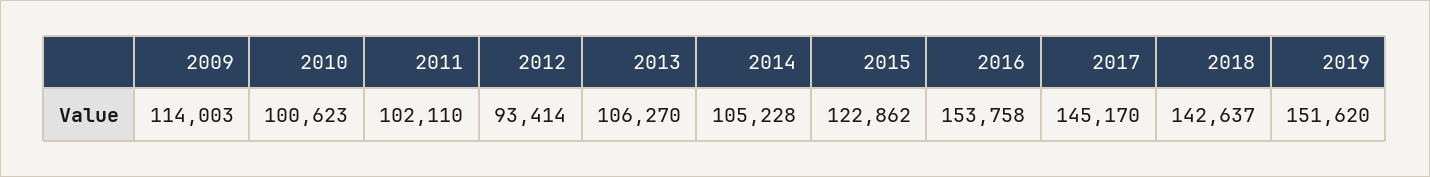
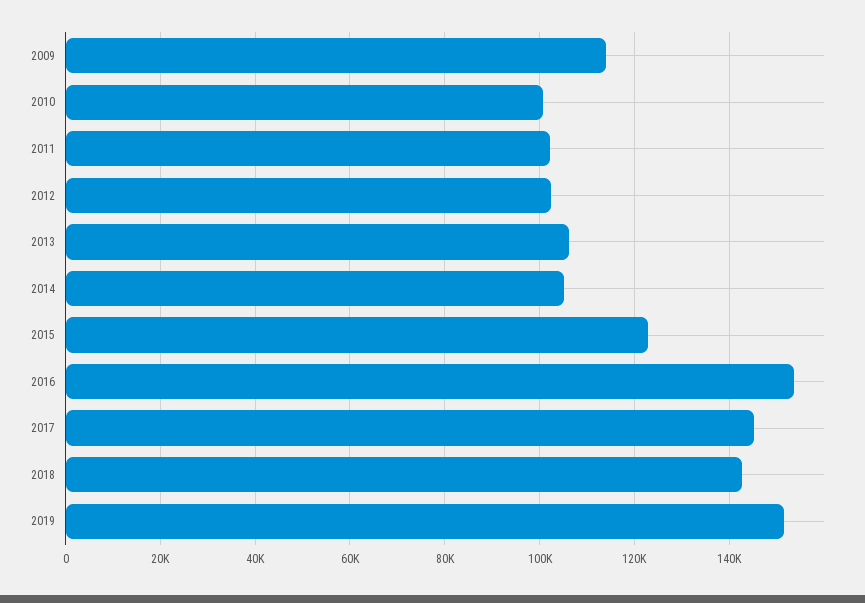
2012: 93414 -> 102000

